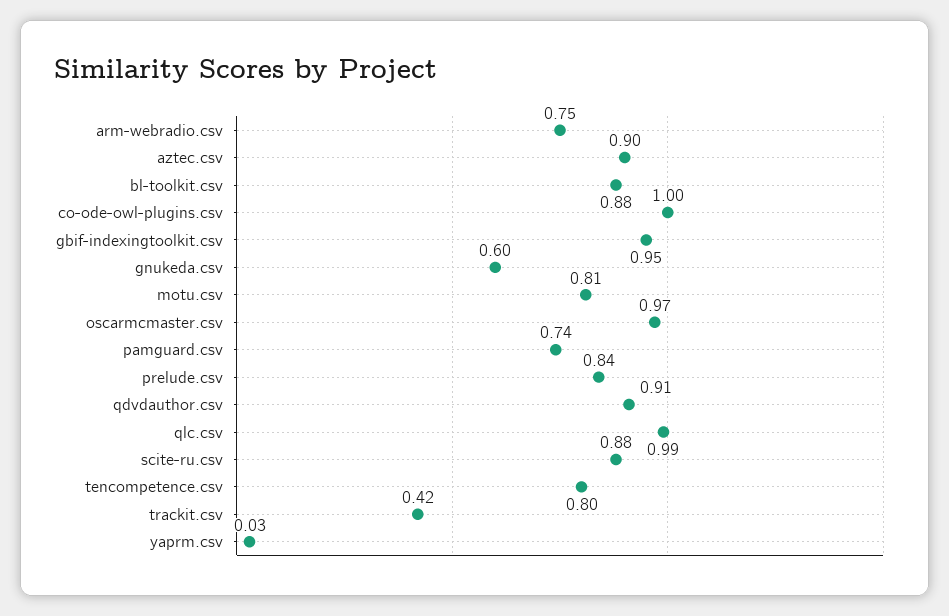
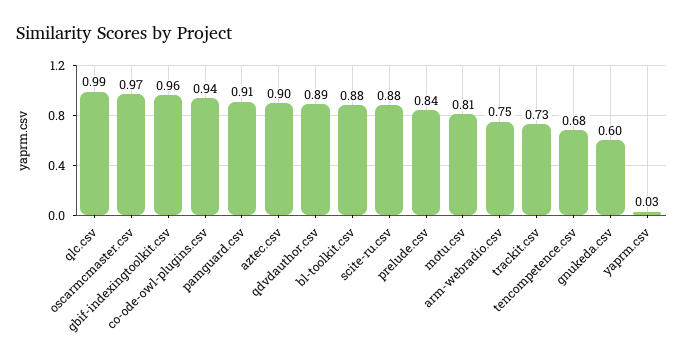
co-ode-owl-plugins.csv: 1 -> 0.94
gbif-indexingtoolkit.csv: 0.95 -> 0.96
pamguard.csv: 0.74 -> 0.91
qdvdauthor.csv: 0.91 -> 0.89
tencompetence.csv: 0.8 -> 0.68
trackit.csv: 0.42 -> 0.73

